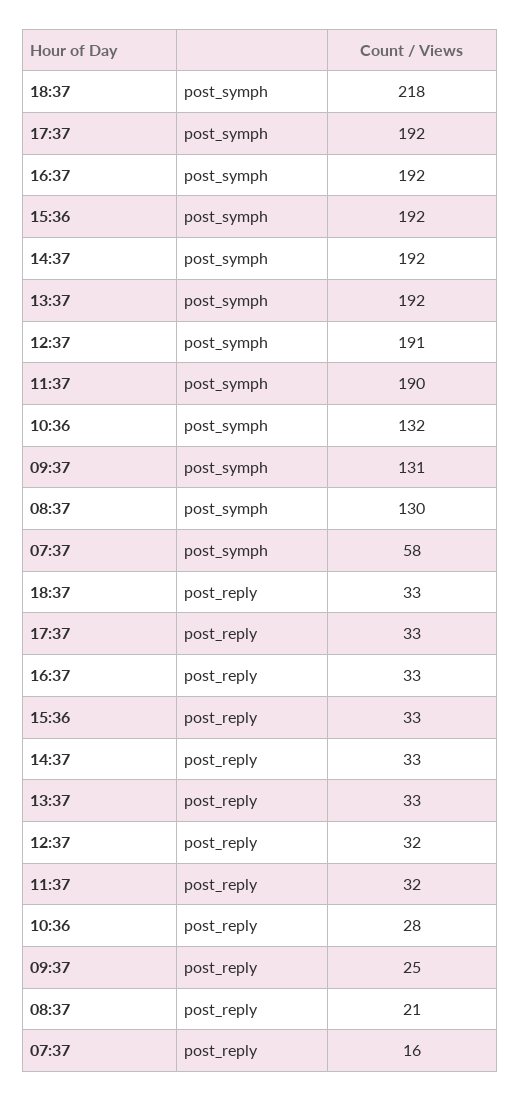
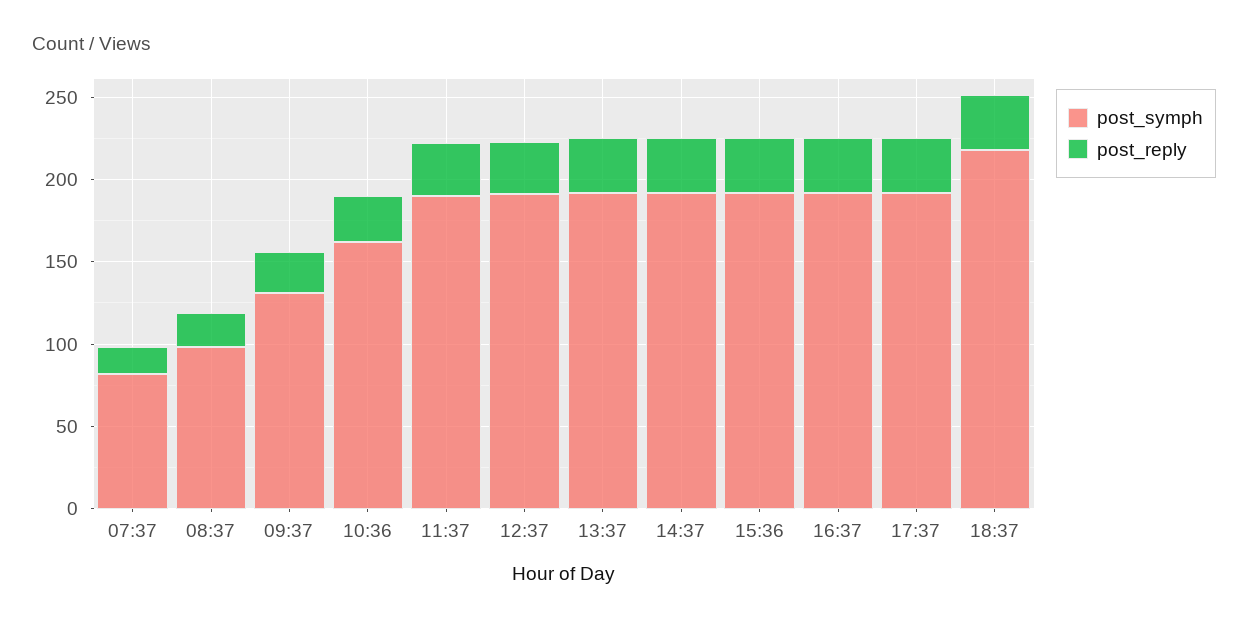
post_symph, 10:36: 132 -> 160
post_symph, 08:37: 130 -> 100
post_symph, 07:37: 58 -> 80

